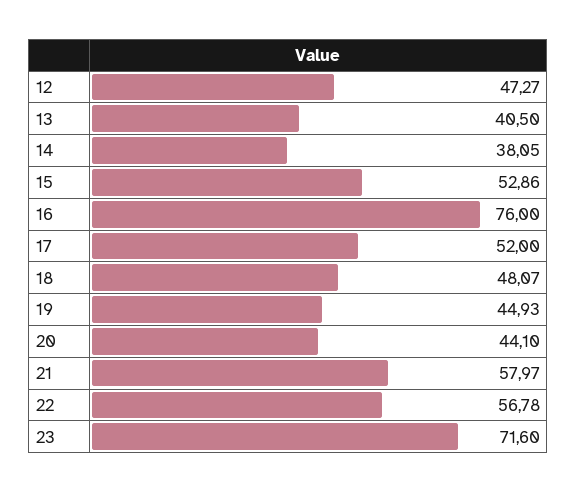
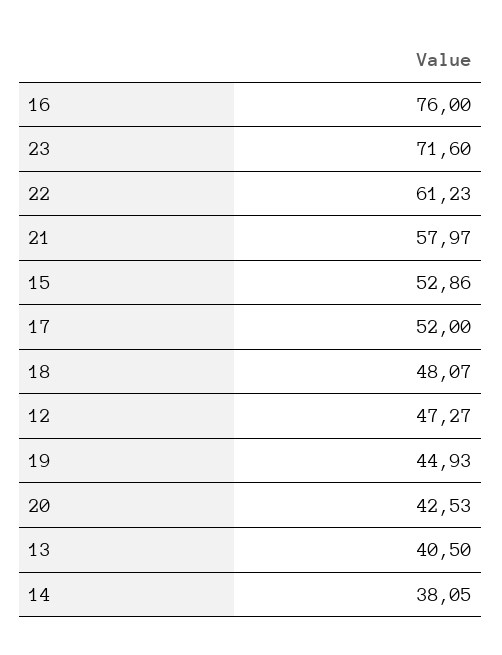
20: 44.1 -> 42.53
22: 56.78 -> 61.23

